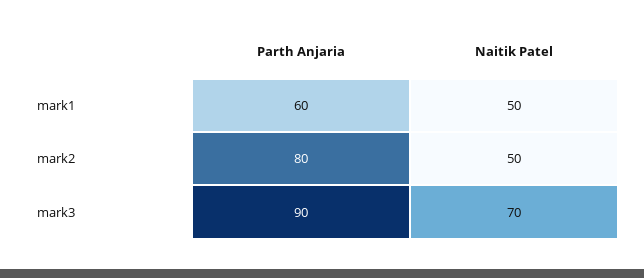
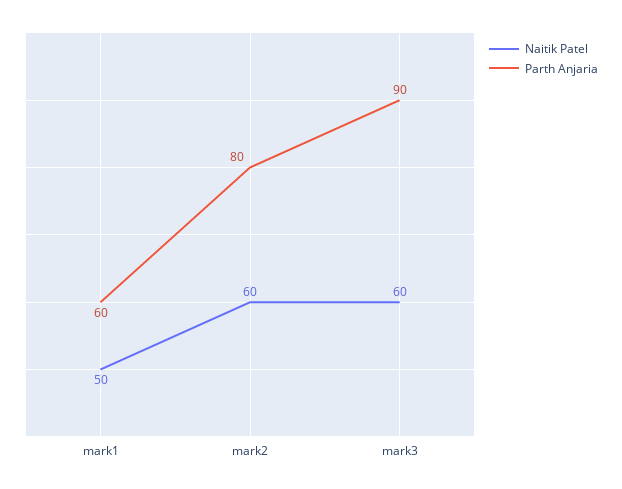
Naitik Patel, mark2: 50 -> 60
Naitik Patel, mark3: 70 -> 60

